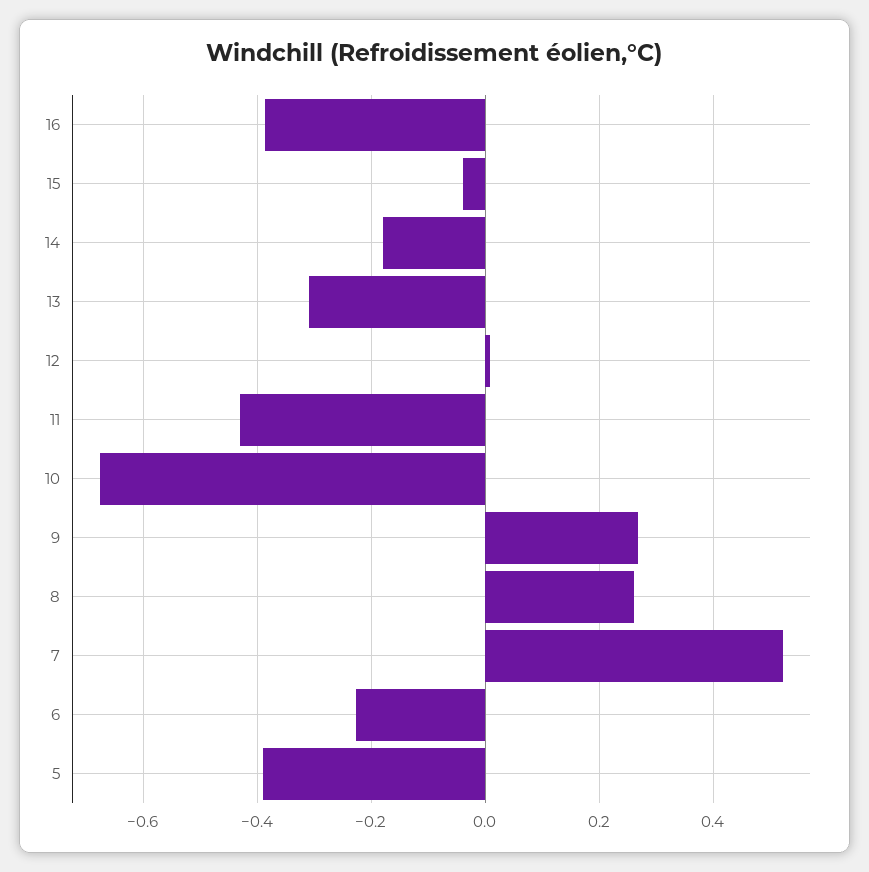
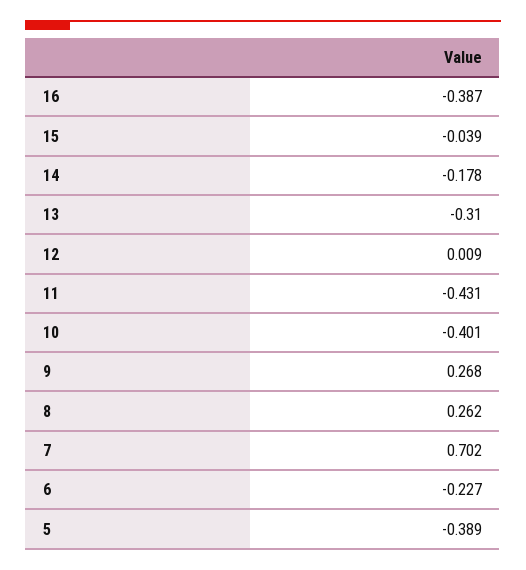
10: -0.68 -> -0.401
7: 0.52 -> 0.702

